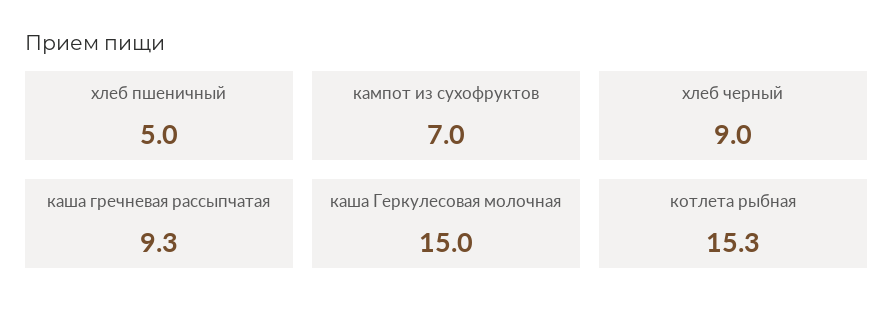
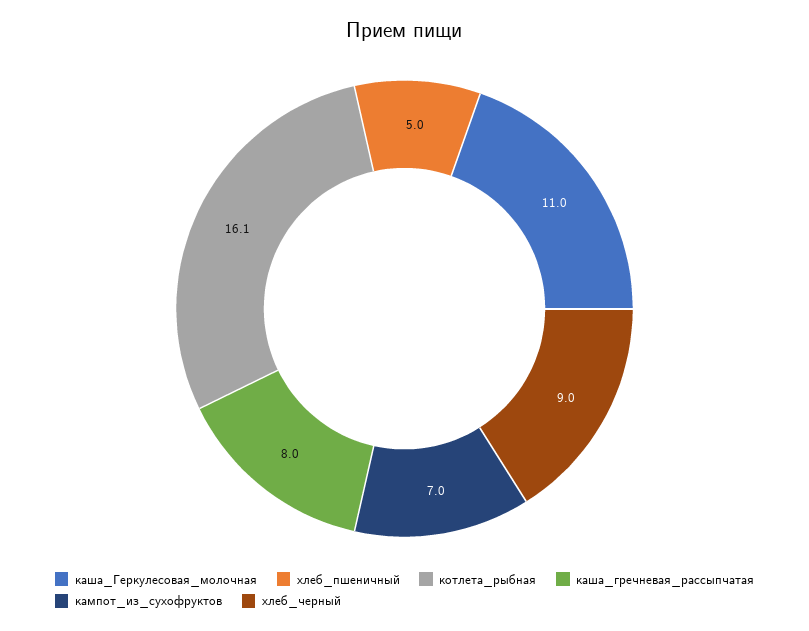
каша гречневая рассыпчатая: 9.3 -> 8
каша Геркулесовая молочная: 15 -> 11
котлета рыбная: 15.3 -> 16.1

